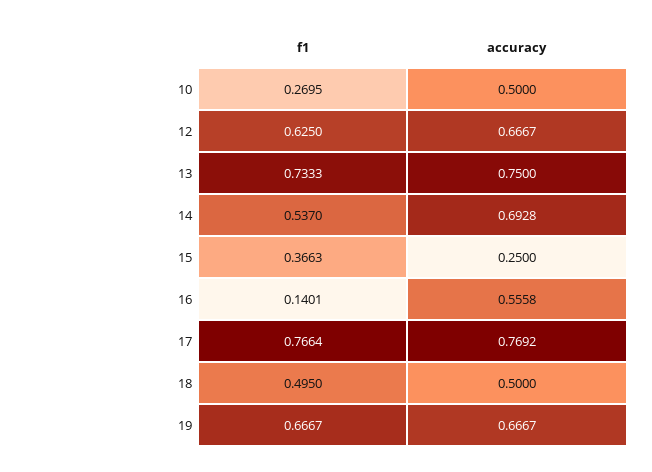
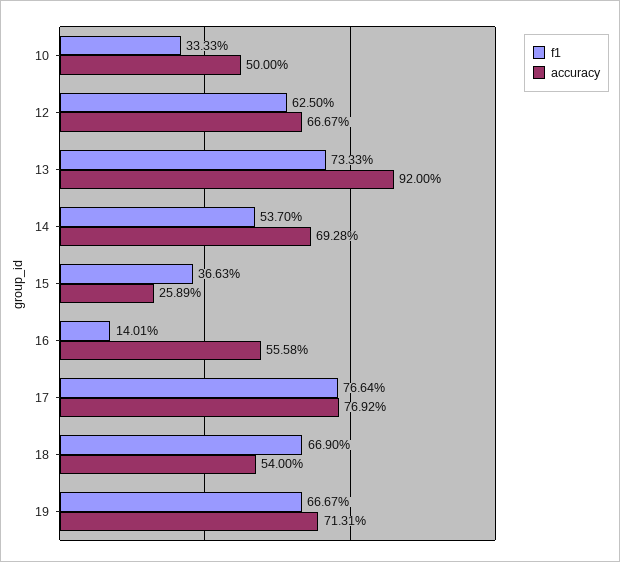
f1, 10: 0.2695 -> 0.3333
accuracy, 13: 0.75 -> 0.92
accuracy, 15: 0.25 -> 0.2589
f1, 18: 0.495 -> 0.669
accuracy, 18: 0.5 -> 0.54
accuracy, 19: 0.6667 -> 0.7131

